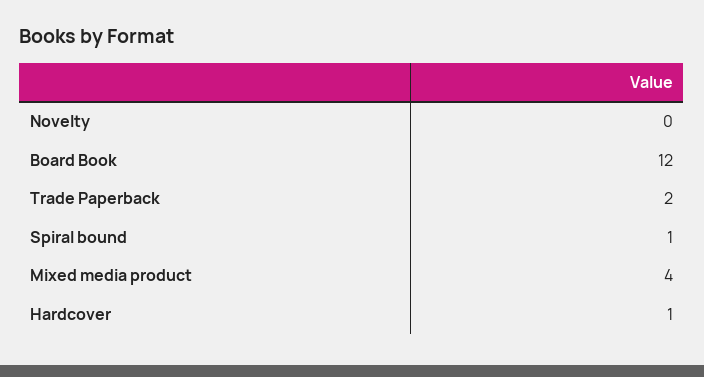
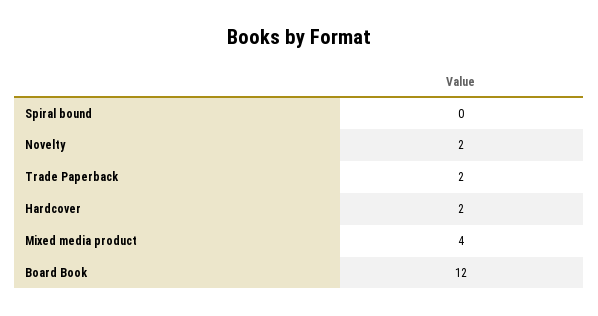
Novelty: 0 -> 2
Spiral bound: 1 -> 0
Hardcover: 1 -> 2

